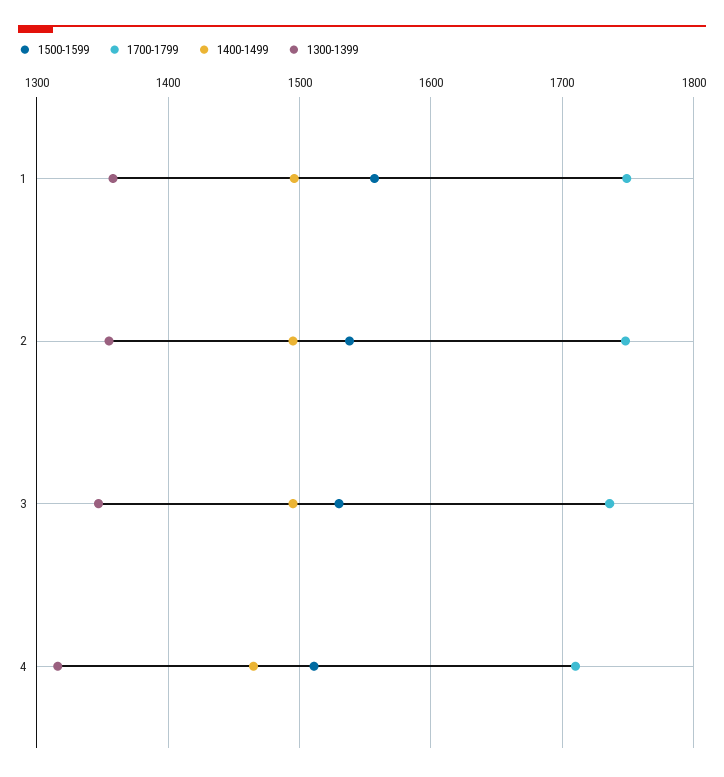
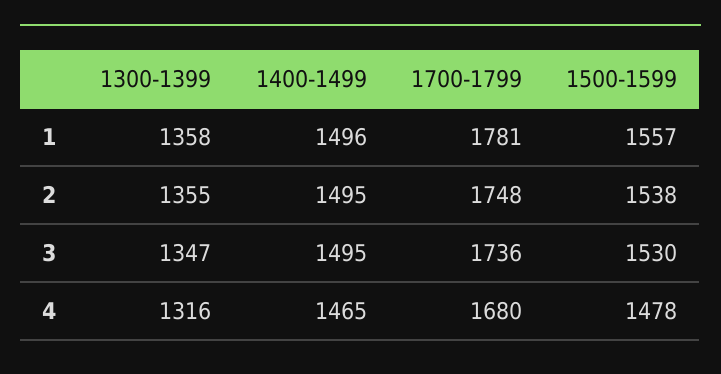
1700-1799, 1: 1750 -> 1781
1500-1599, 4: 1510 -> 1478
1700-1799, 4: 1710 -> 1680

